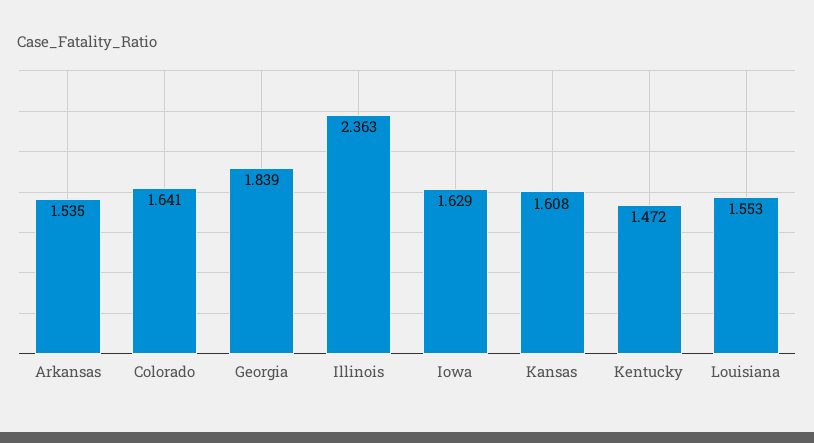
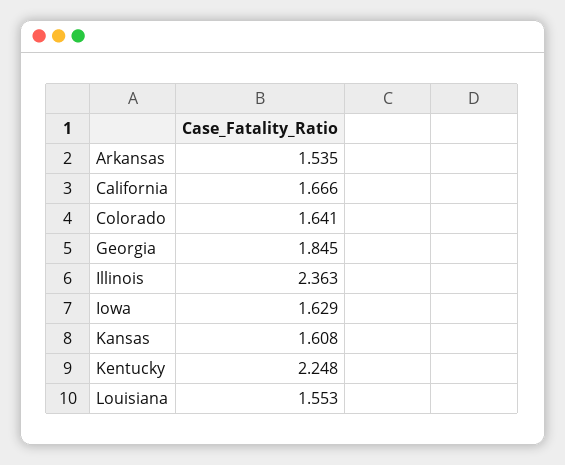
Georgia: 1.839 -> 1.845
Kentucky: 1.472 -> 2.248
California: none -> 1.666

